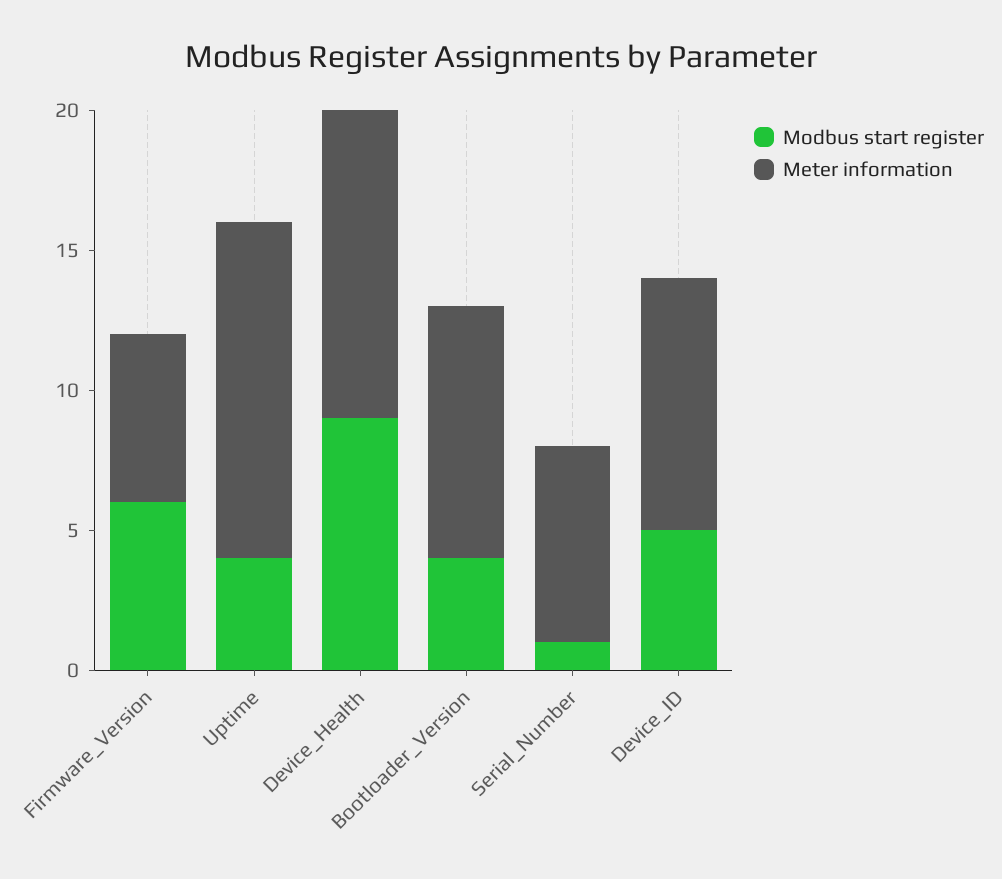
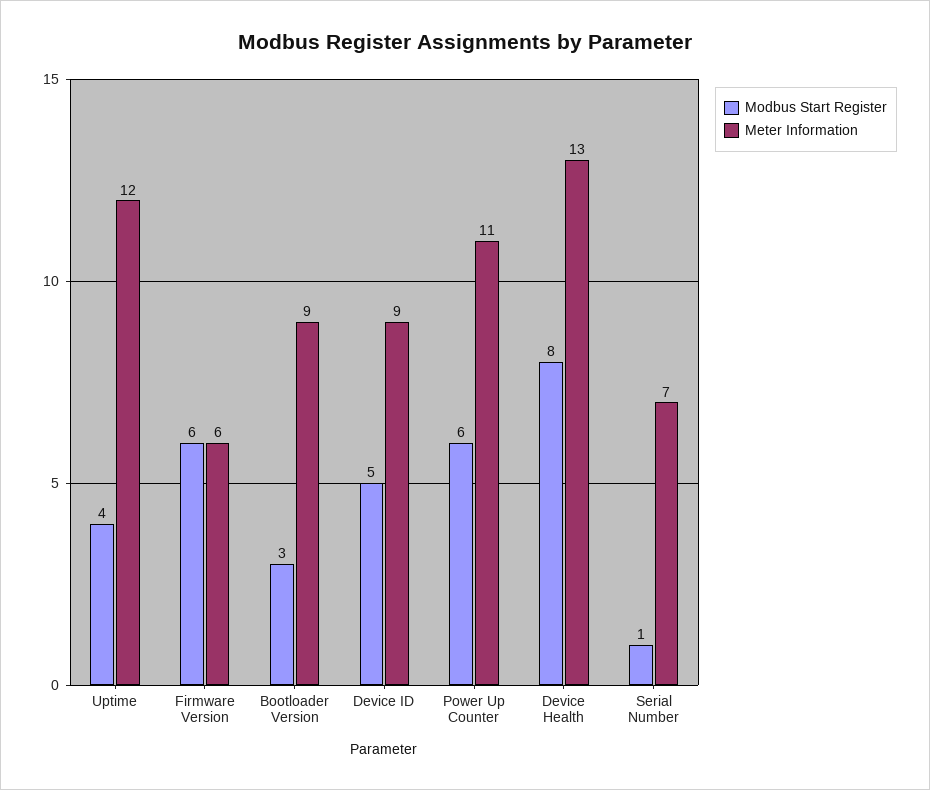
Modbus start register, Device_Health: 9 -> 8
Meter information, Device_Health: 11 -> 13
Modbus start register, Bootloader_Version: 4 -> 3
Modbus start register, Power Up Counter: none -> 6
Meter information, Power Up Counter: none -> 11

